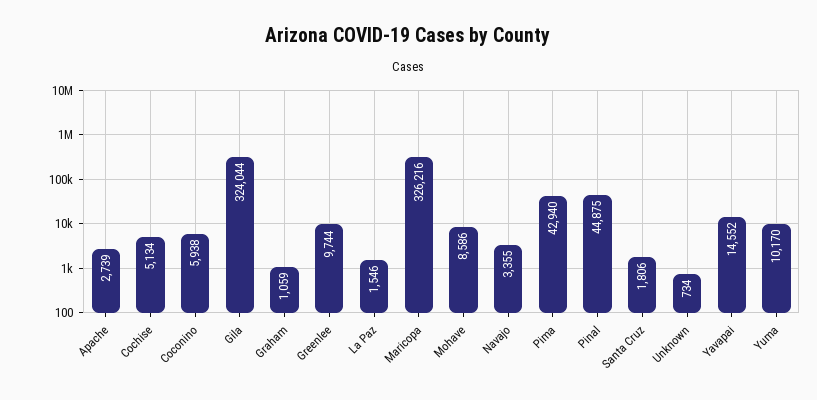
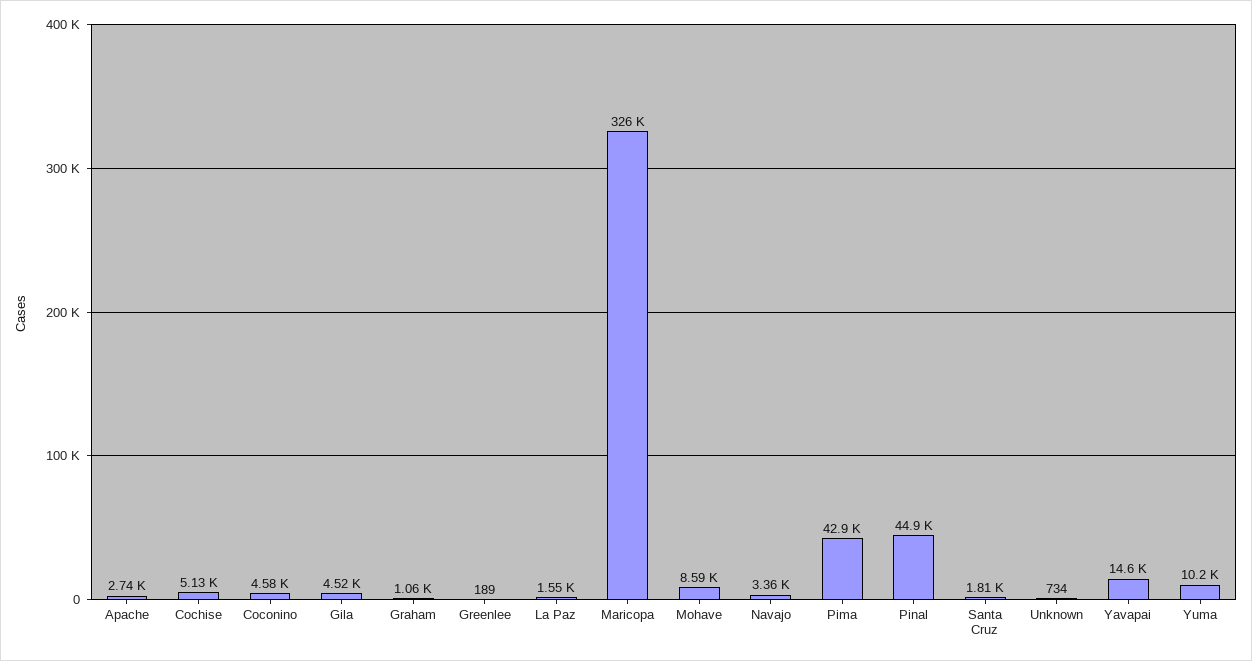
Coconino: 5938 -> 4580
Gila: 324044 -> 4520
Greenlee: 9744 -> 189

